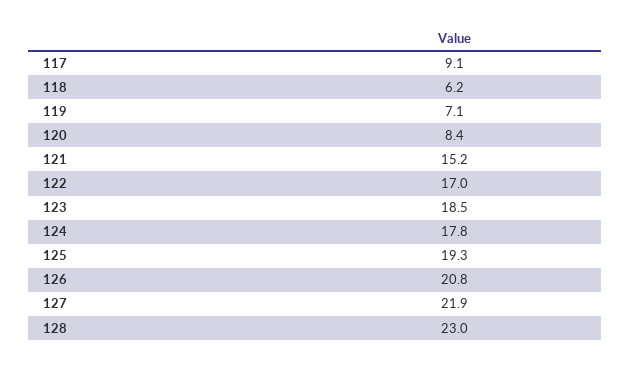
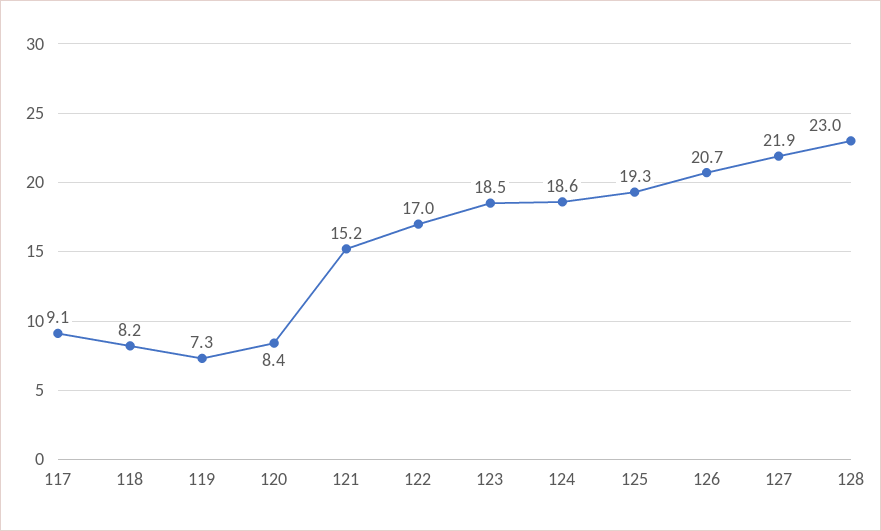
118: 6.2 -> 8.2
119: 7.1 -> 7.3
124: 17.8 -> 18.6
126: 20.8 -> 20.7

